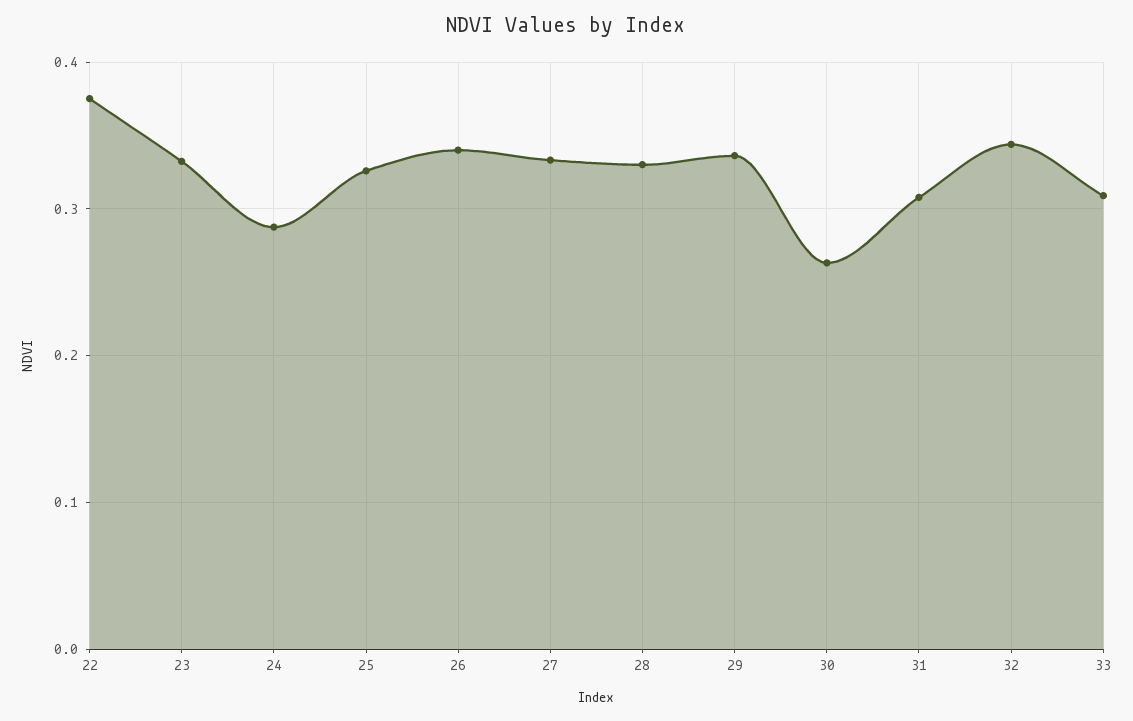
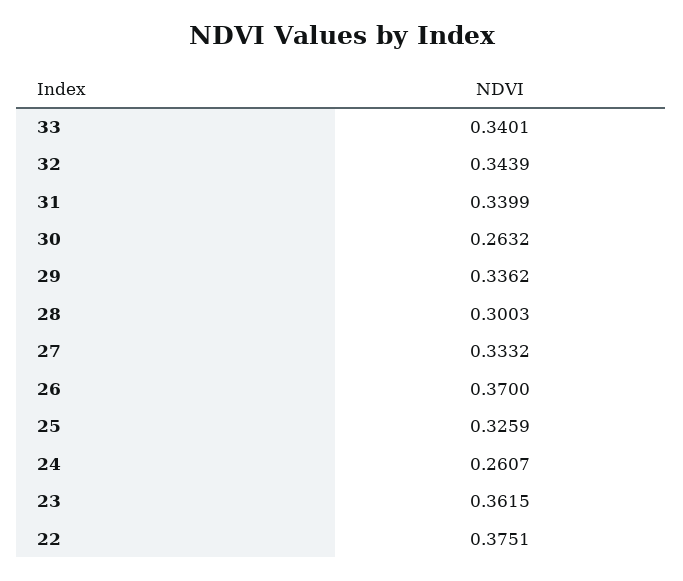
23: 0.33 -> 0.3615
24: 0.29 -> 0.2607
26: 0.34 -> 0.37
28: 0.33 -> 0.3003
31: 0.31 -> 0.3399
33: 0.31 -> 0.3401

